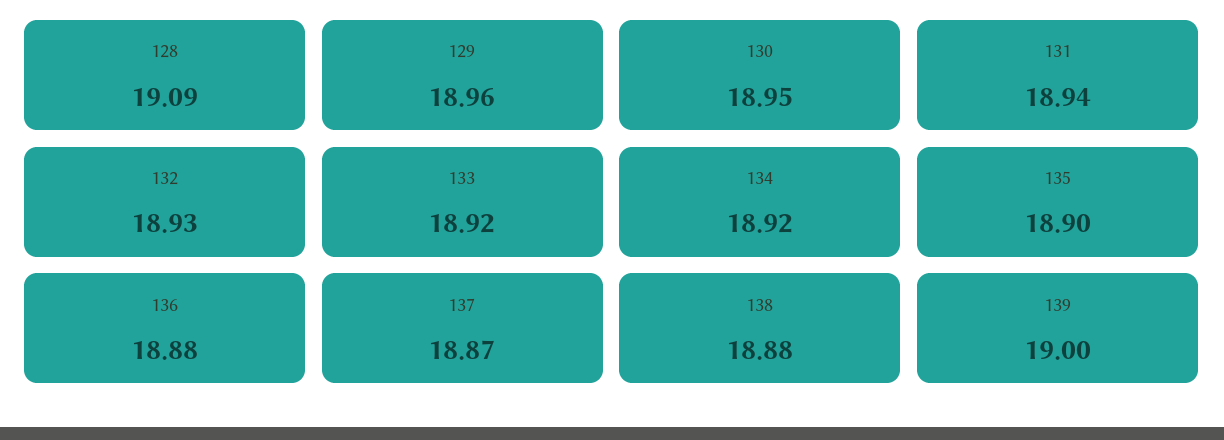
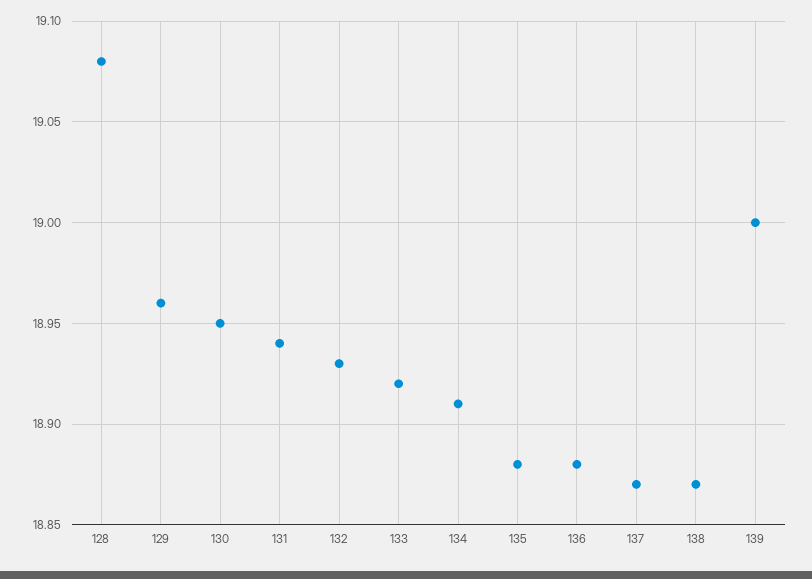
128: 19.09 -> 19.08
134: 18.92 -> 18.91
135: 18.9 -> 18.88
138: 18.88 -> 18.87

